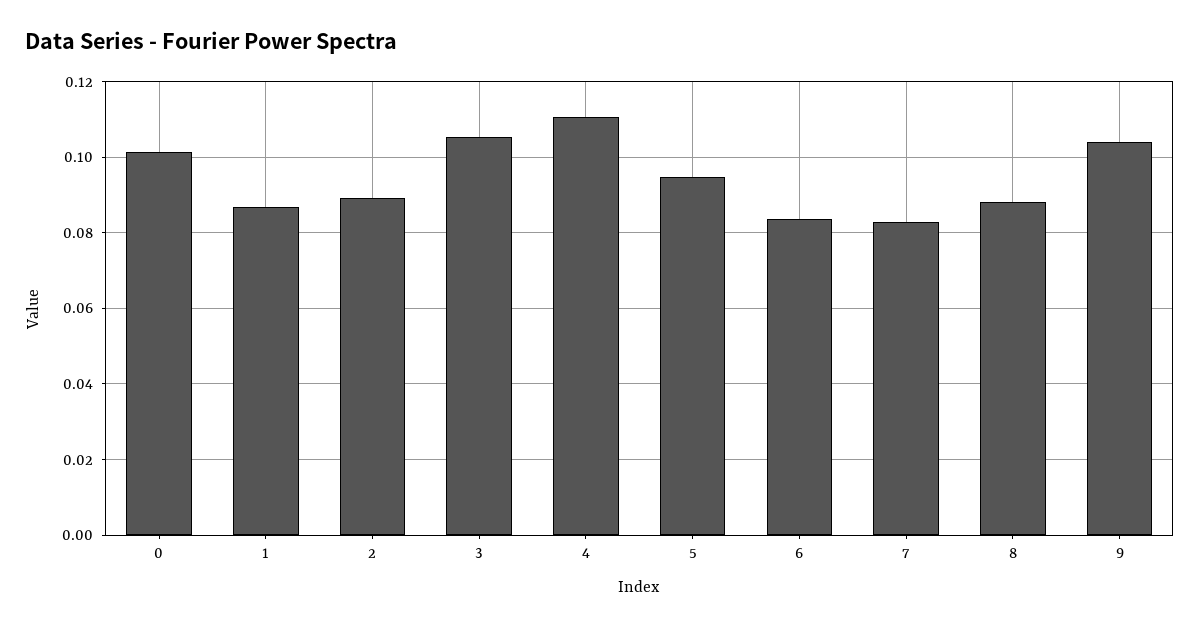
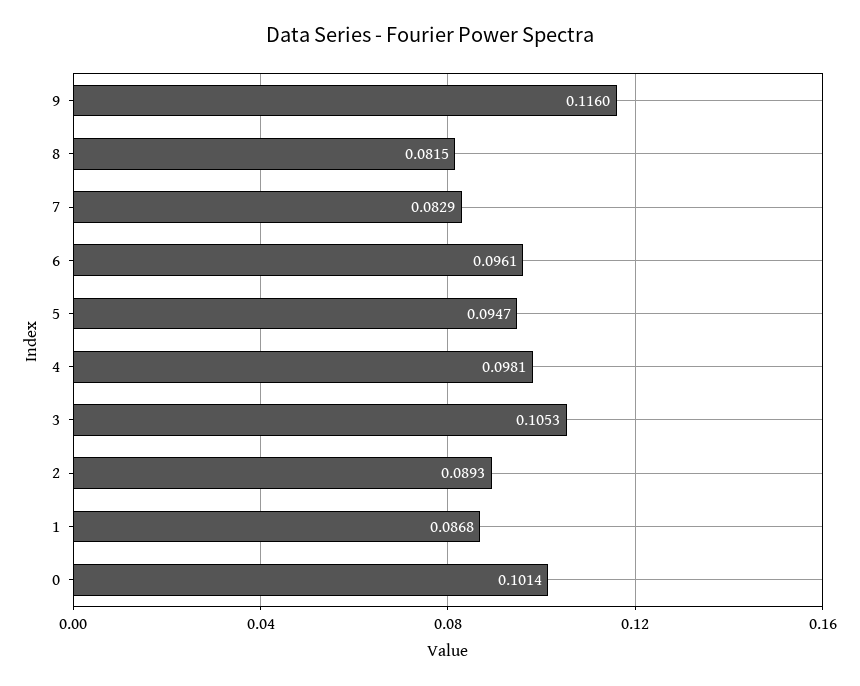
4: 0.11 -> 0.0981
6: 0.084 -> 0.0961
8: 0.088 -> 0.0815
9: 0.104 -> 0.116

